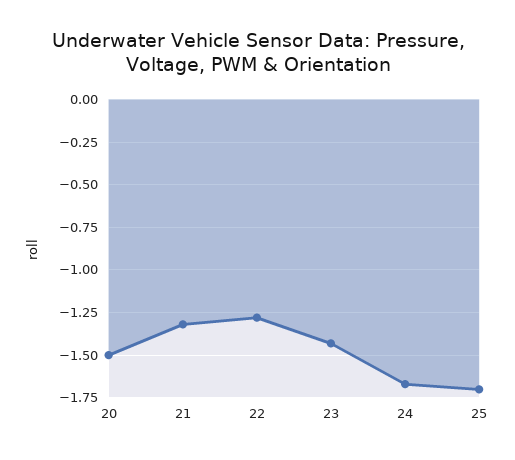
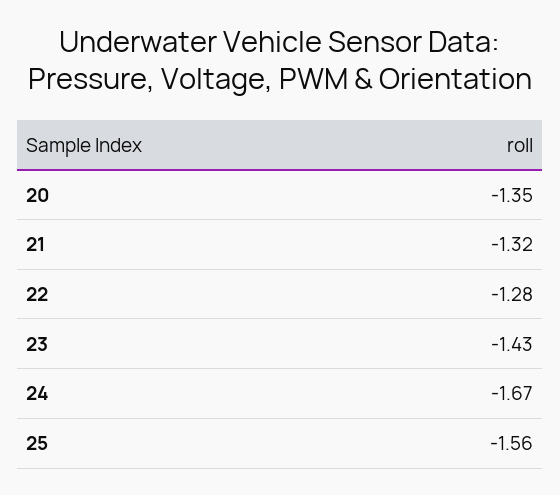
20: -1.5 -> -1.35
25: -1.7 -> -1.56

